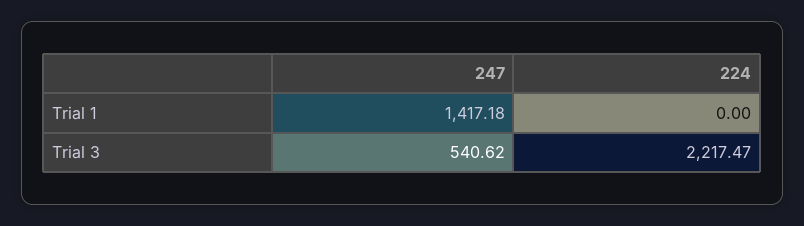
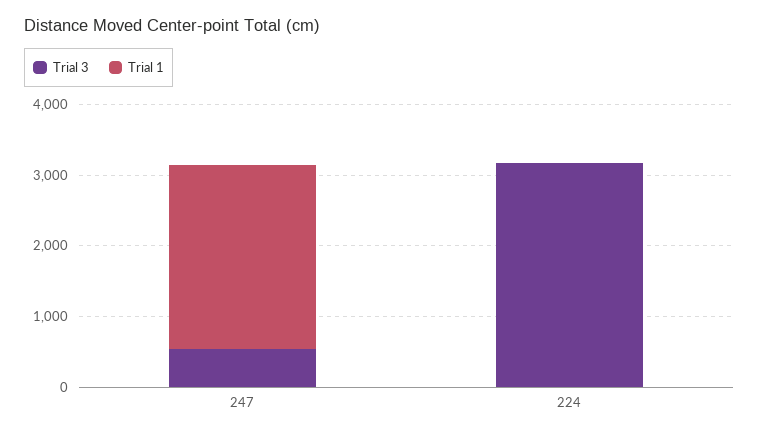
Trial 1, 247: 1417.18 -> 2600
Trial 3, 224: 2217.47 -> 3200

